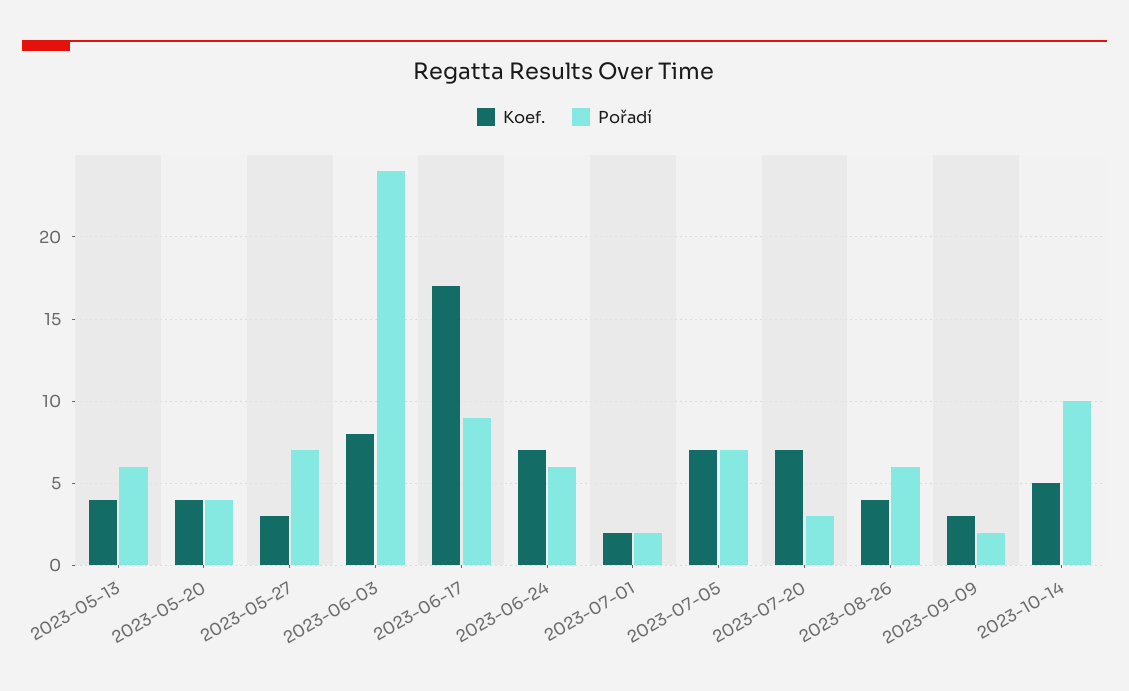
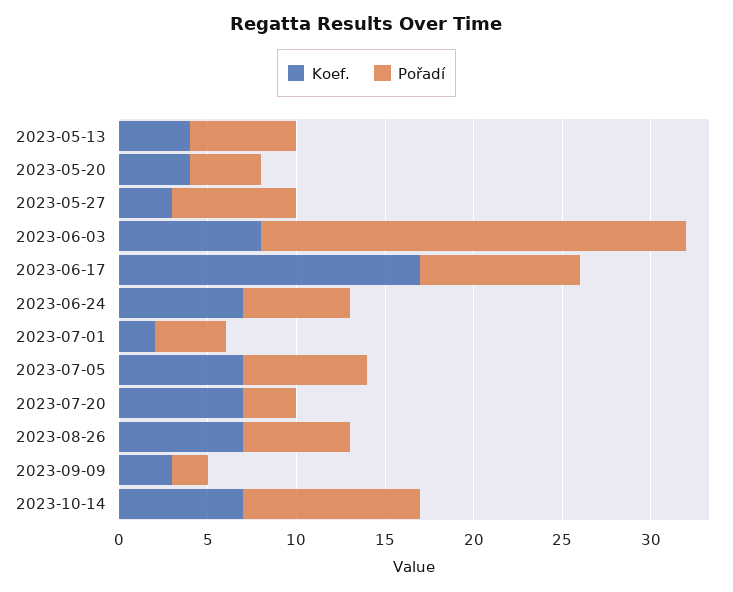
Pořadí, 2023-07-01: 2 -> 4
Koef., 2023-08-26: 4 -> 7
Koef., 2023-10-14: 5 -> 7

